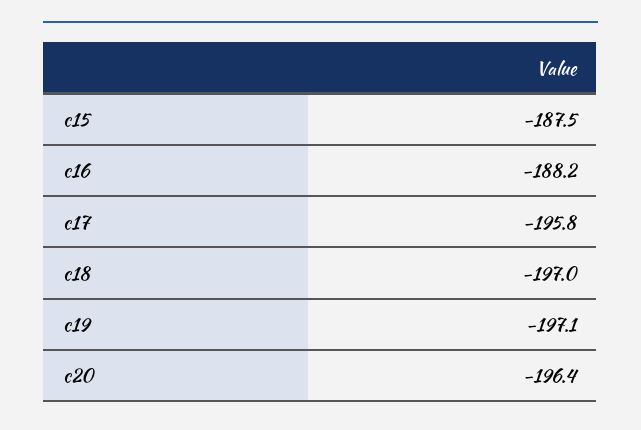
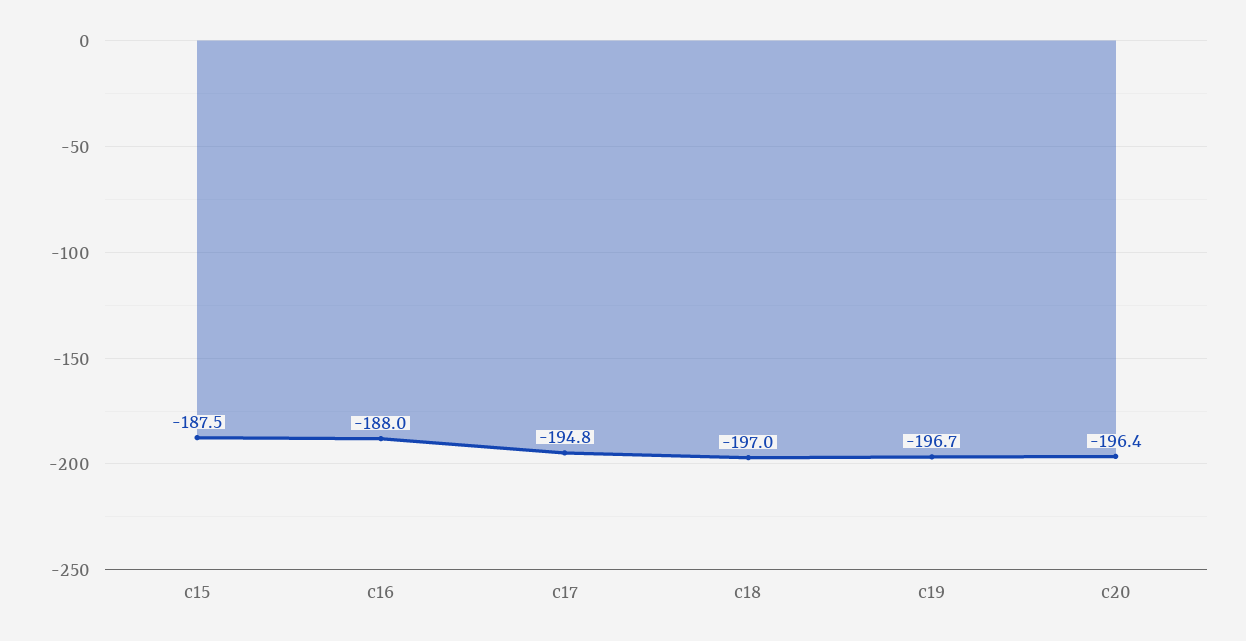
c16: -188.2 -> -188
c17: -195.8 -> -194.8
c19: -197.1 -> -196.7

